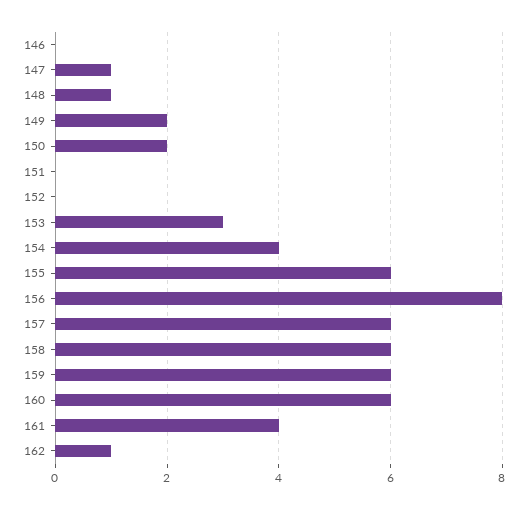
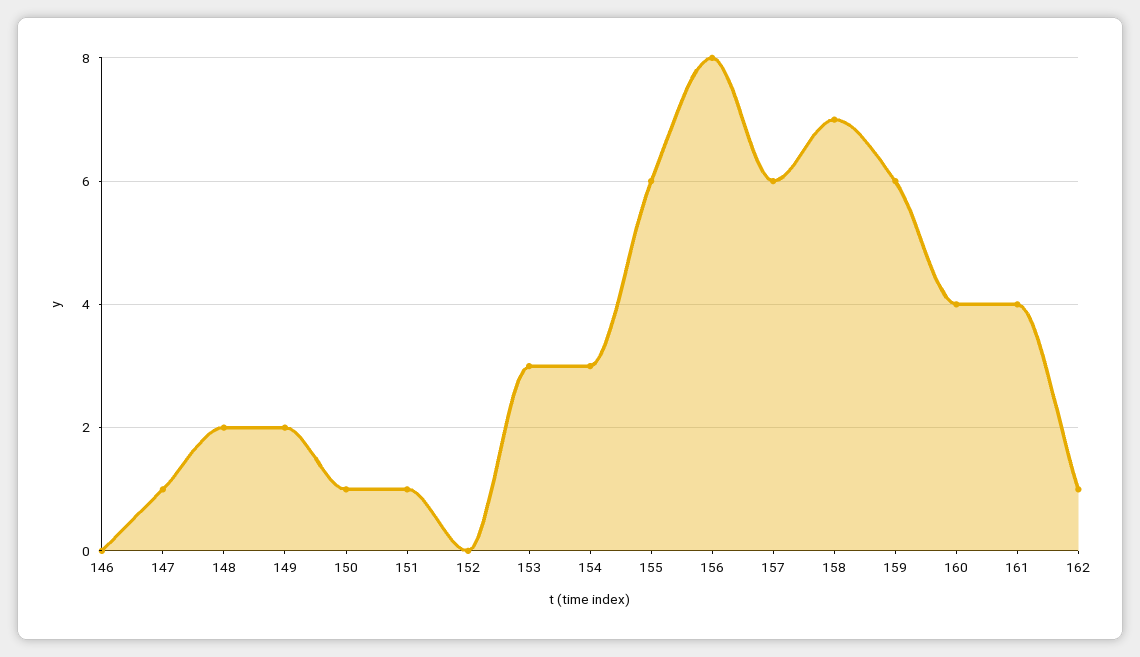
148: 1 -> 2
150: 2 -> 1
151: 0 -> 1
154: 4 -> 3
158: 6 -> 7
160: 6 -> 4

